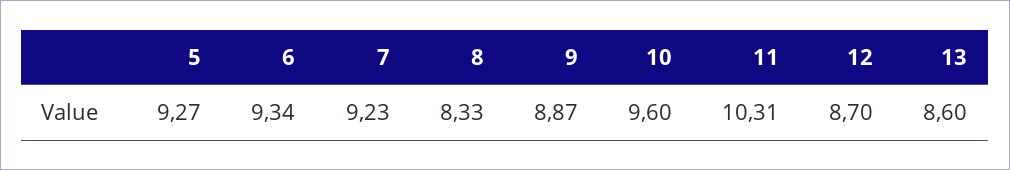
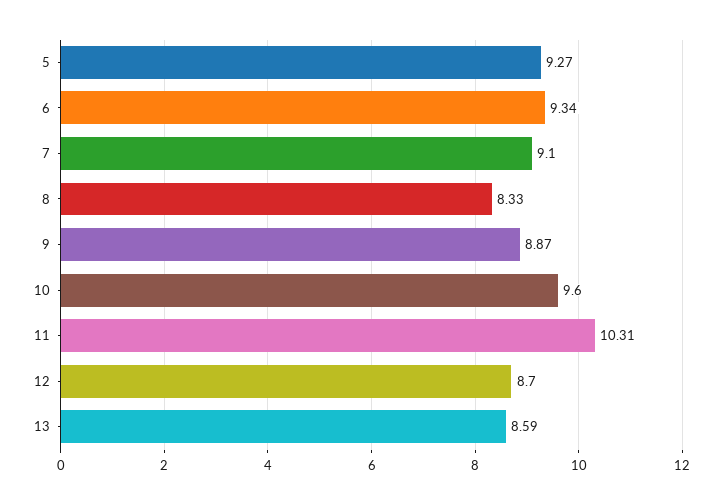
7: 9.23 -> 9.1
13: 8.6 -> 8.59

